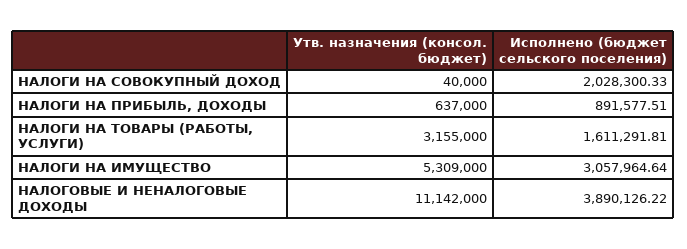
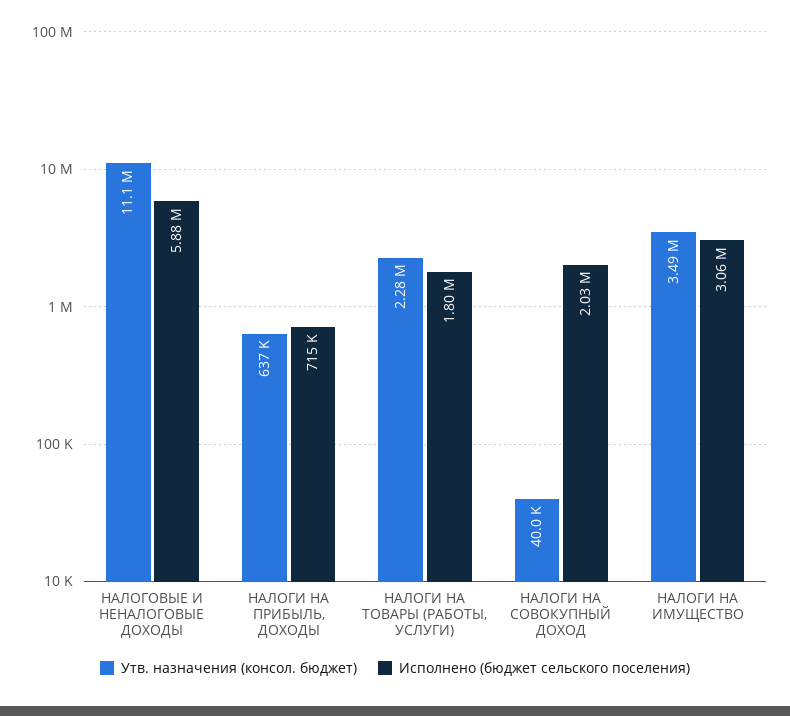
Исполнено (бюджет сельского поселения), НАЛОГИ НА ПРИБЫЛЬ, ДОХОДЫ: 891577.51 -> 715000
Утв. назначения (консол. бюджет), НАЛОГИ НА ТОВАРЫ (РАБОТЫ, УСЛУГИ): 3155000 -> 2280000
Исполнено (бюджет сельского поселения), НАЛОГИ НА ТОВАРЫ (РАБОТЫ, УСЛУГИ): 1611291.81 -> 1800000
Утв. назначения (консол. бюджет), НАЛОГИ НА ИМУЩЕСТВО: 5309000 -> 3490000
Исполнено (бюджет сельского поселения), НАЛОГОВЫЕ И НЕНАЛОГОВЫЕ ДОХОДЫ: 3890126.22 -> 5880000

